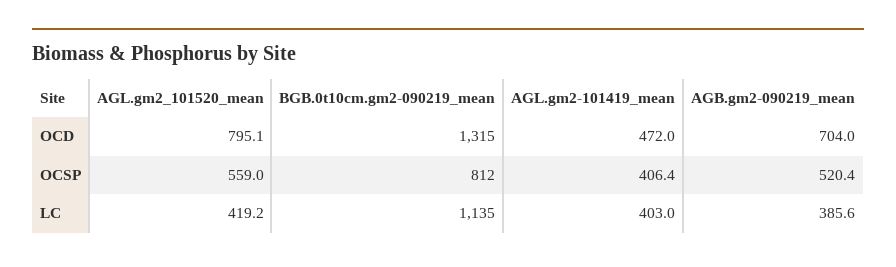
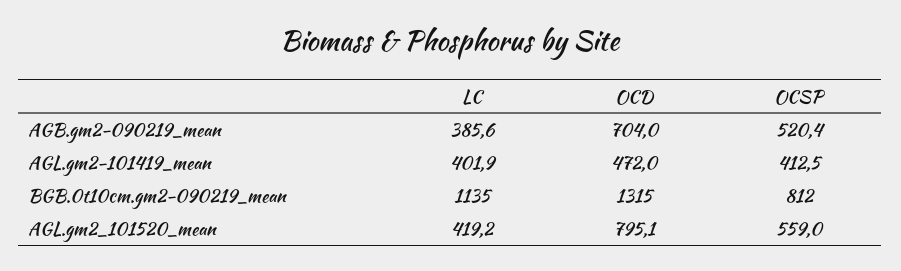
AGL.gm2-101419_mean, OCSP: 406.4 -> 412.5
AGL.gm2-101419_mean, LC: 403 -> 401.9

